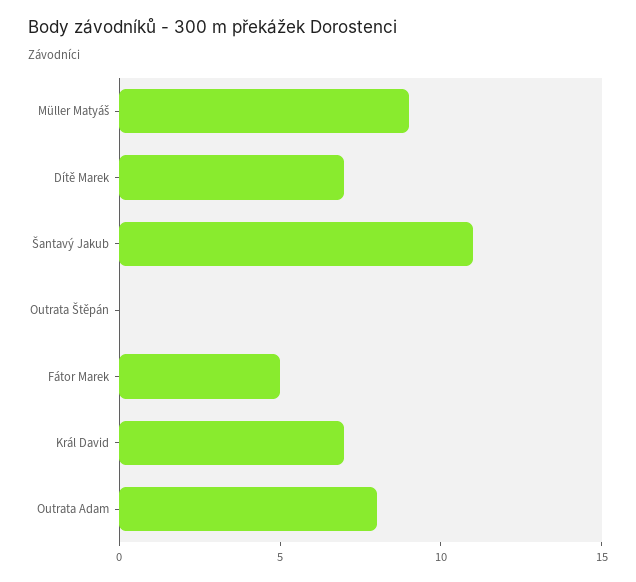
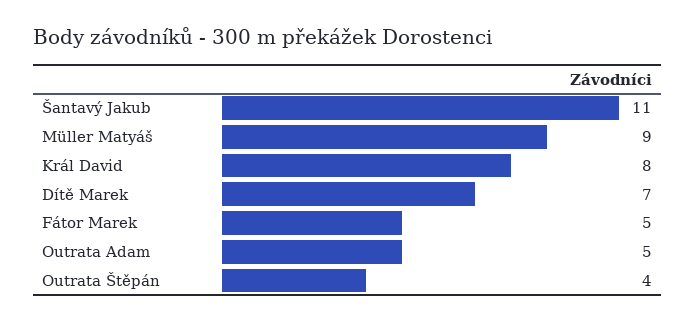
Outrata Štěpán: 0 -> 4
Král David: 7 -> 8
Outrata Adam: 8 -> 5

